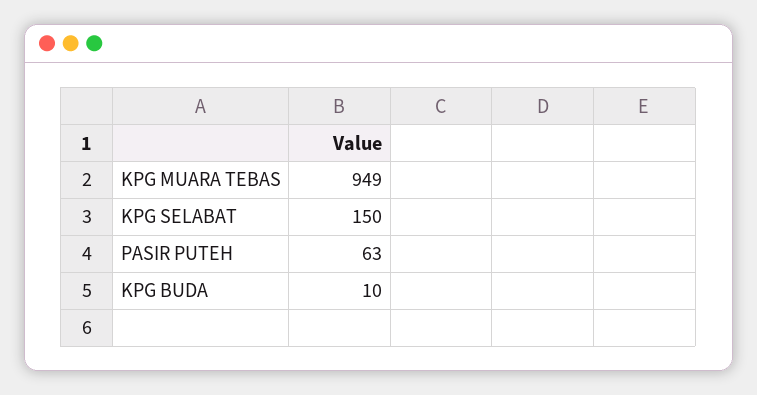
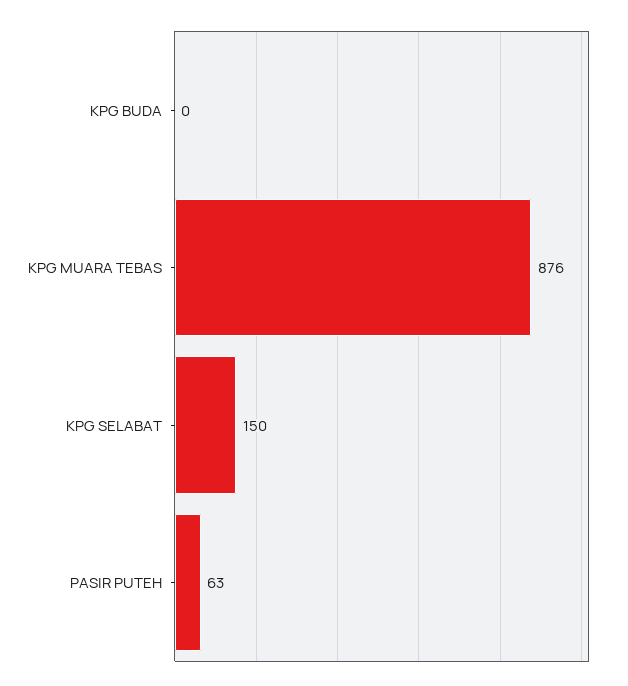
KPG MUARA TEBAS: 949 -> 876
KPG BUDA: 10 -> 0

